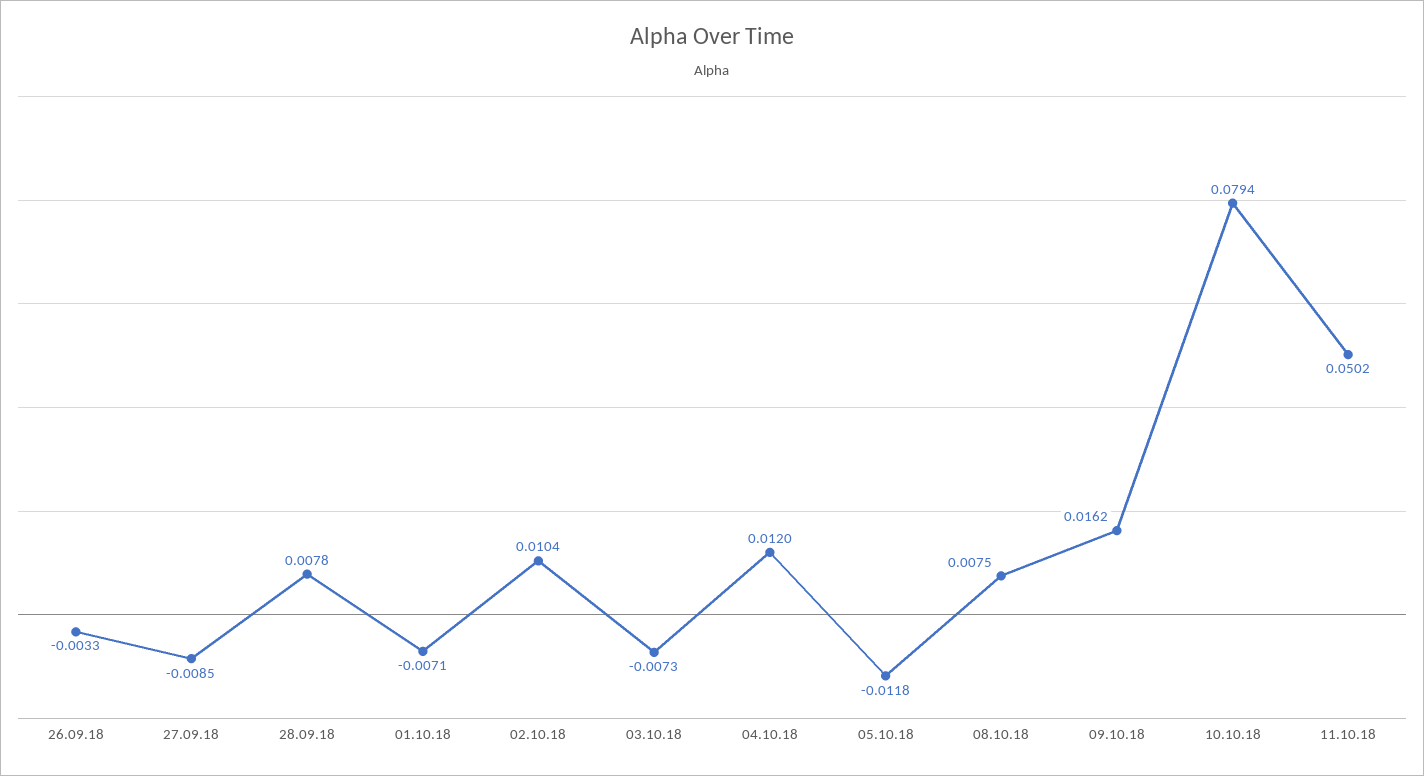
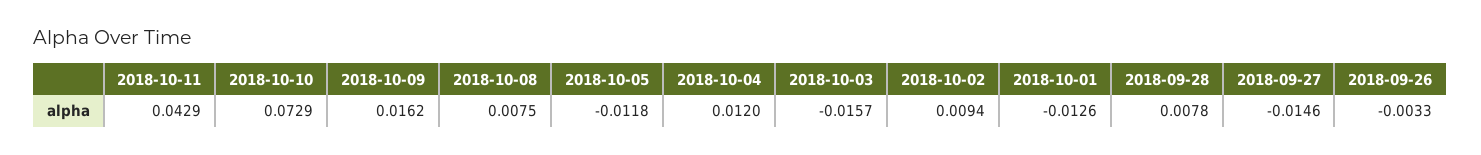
27.09.18: -0.0085 -> -0.0146
01.10.18: -0.0071 -> -0.0126
02.10.18: 0.0104 -> 0.0094
03.10.18: -0.0073 -> -0.0157
10.10.18: 0.0794 -> 0.0729
11.10.18: 0.0502 -> 0.0429

